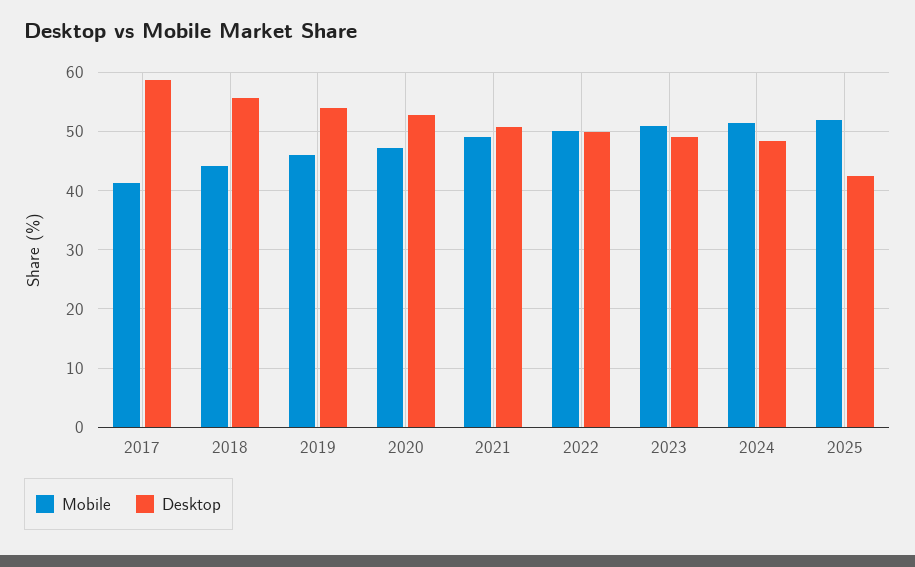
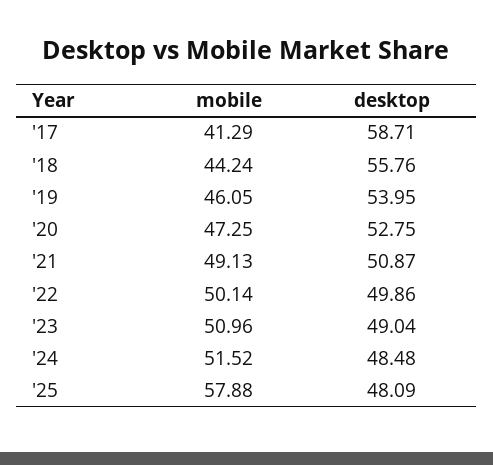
Mobile, 2025: 52 -> 57.88
Desktop, 2025: 42 -> 48.09

